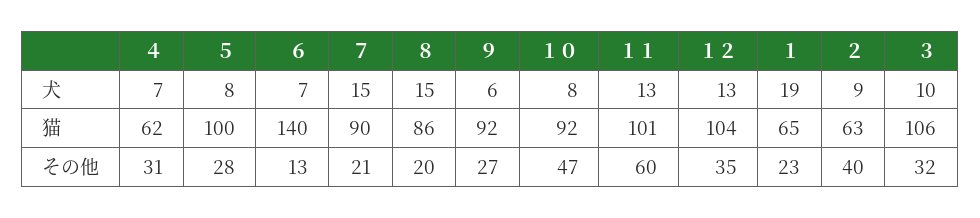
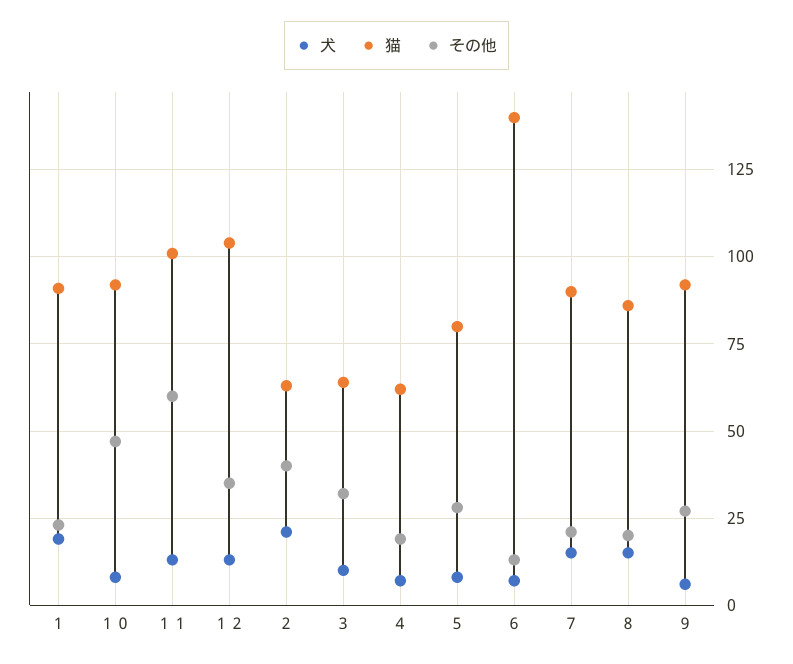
犬, ２: 9 -> 20
猫, ５: 100 -> 80
猫, １: 65 -> 90
猫, ３: 106 -> 65
その他, ４: 31 -> 20

